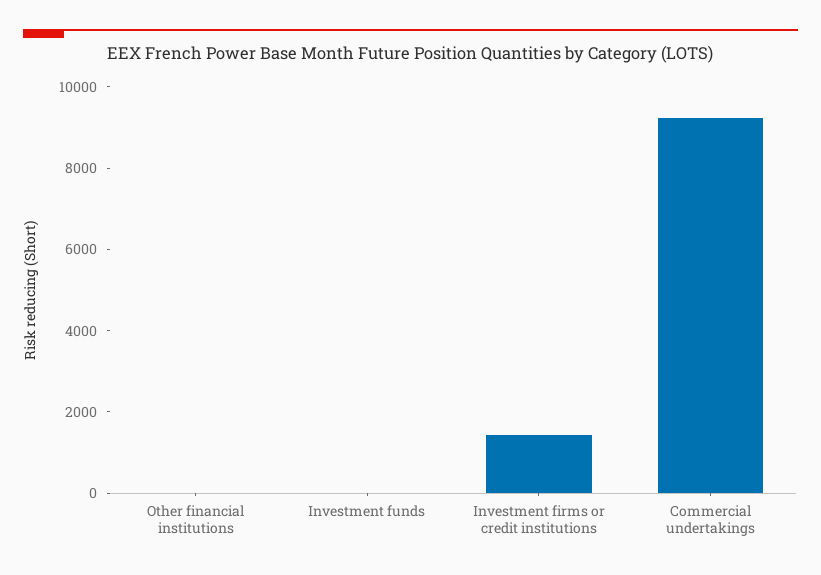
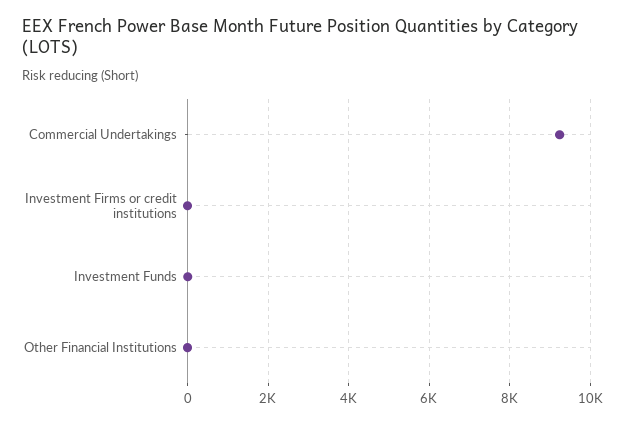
Investment firms or credit institutions: 1500 -> 0

